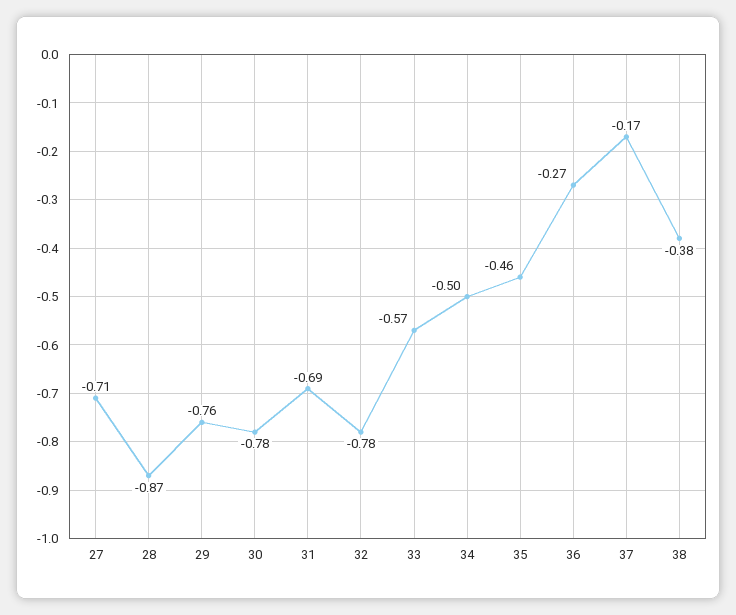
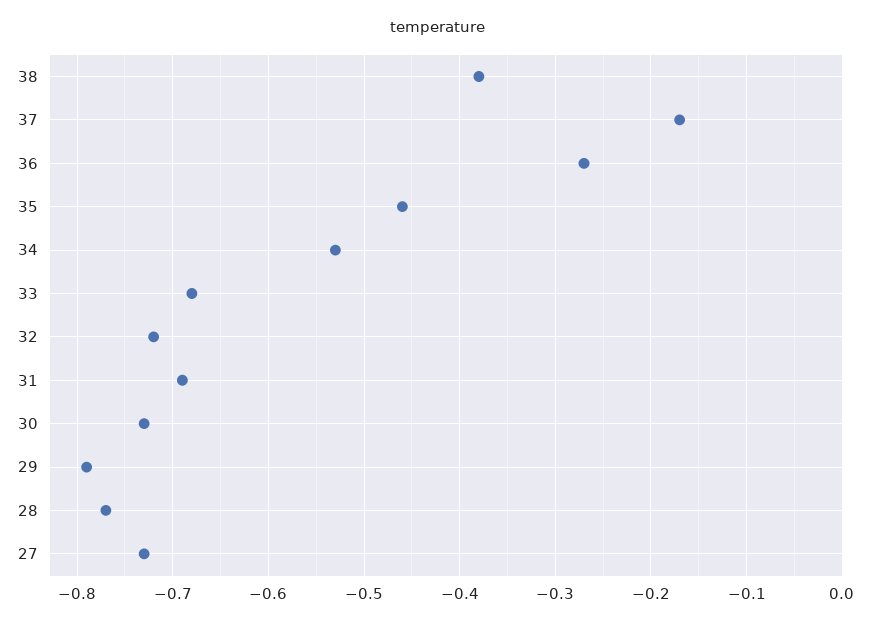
27: -0.71 -> -0.73
28: -0.87 -> -0.77
29: -0.76 -> -0.79
30: -0.78 -> -0.73
32: -0.78 -> -0.72
33: -0.57 -> -0.68
34: -0.5 -> -0.53

